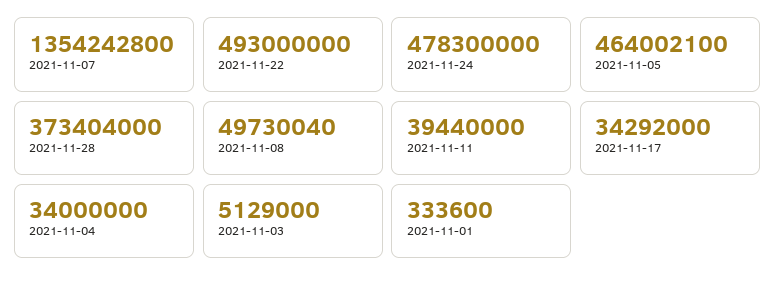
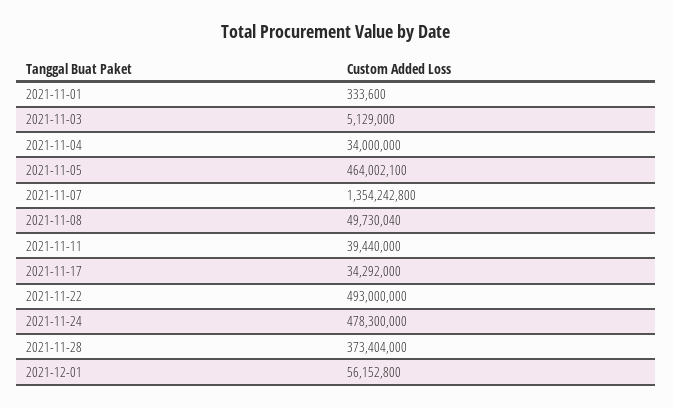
2021-12-01: none -> 56152800

